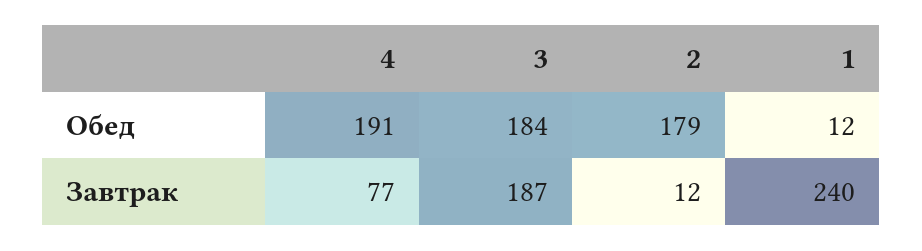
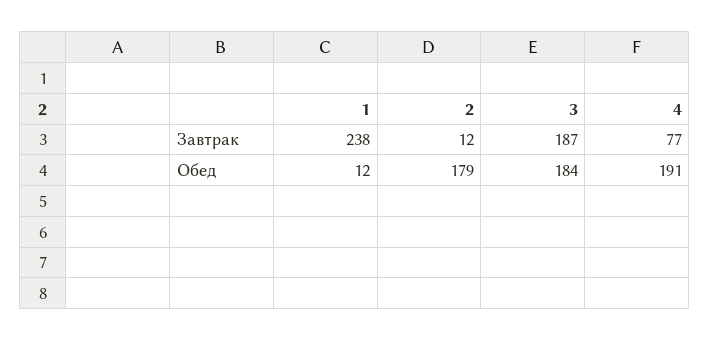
1, Завтрак: 240 -> 238

